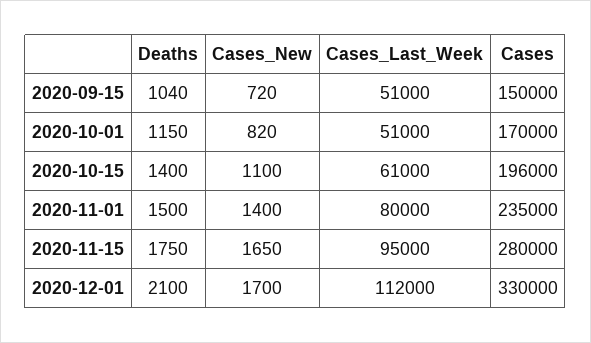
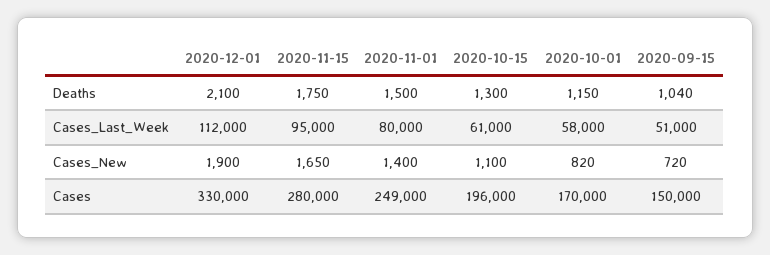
Cases_Last_Week, 2020-10-01: 51000 -> 58000
Deaths, 2020-10-15: 1400 -> 1300
Cases, 2020-11-01: 235000 -> 249000
Cases_New, 2020-12-01: 1700 -> 1900

